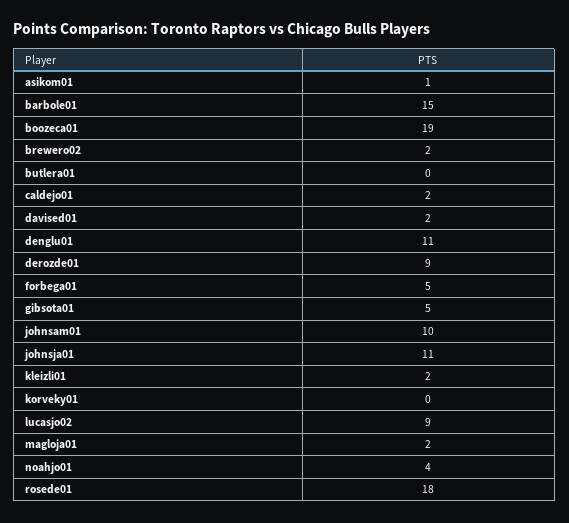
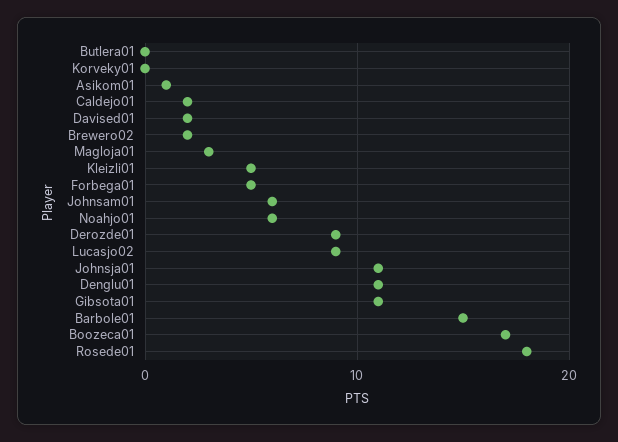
boozeca01: 19 -> 17
gibsota01: 5 -> 11
johnsam01: 10 -> 6
kleizli01: 2 -> 5
magloja01: 2 -> 3
noahjo01: 4 -> 6

